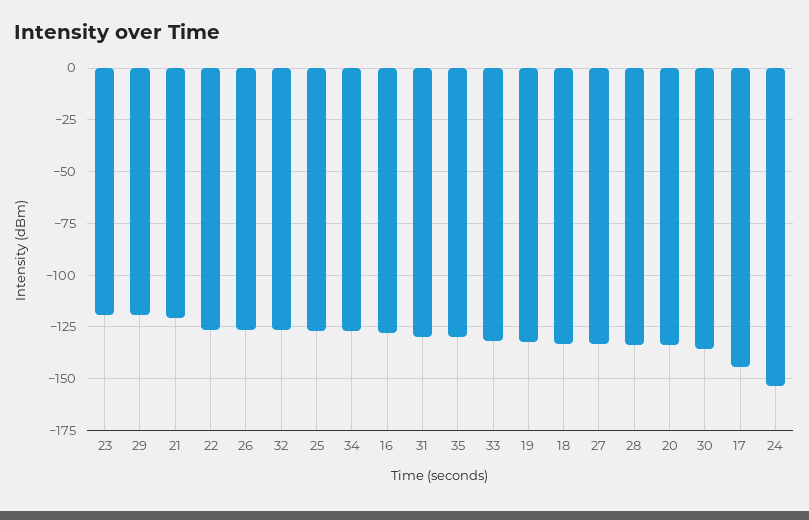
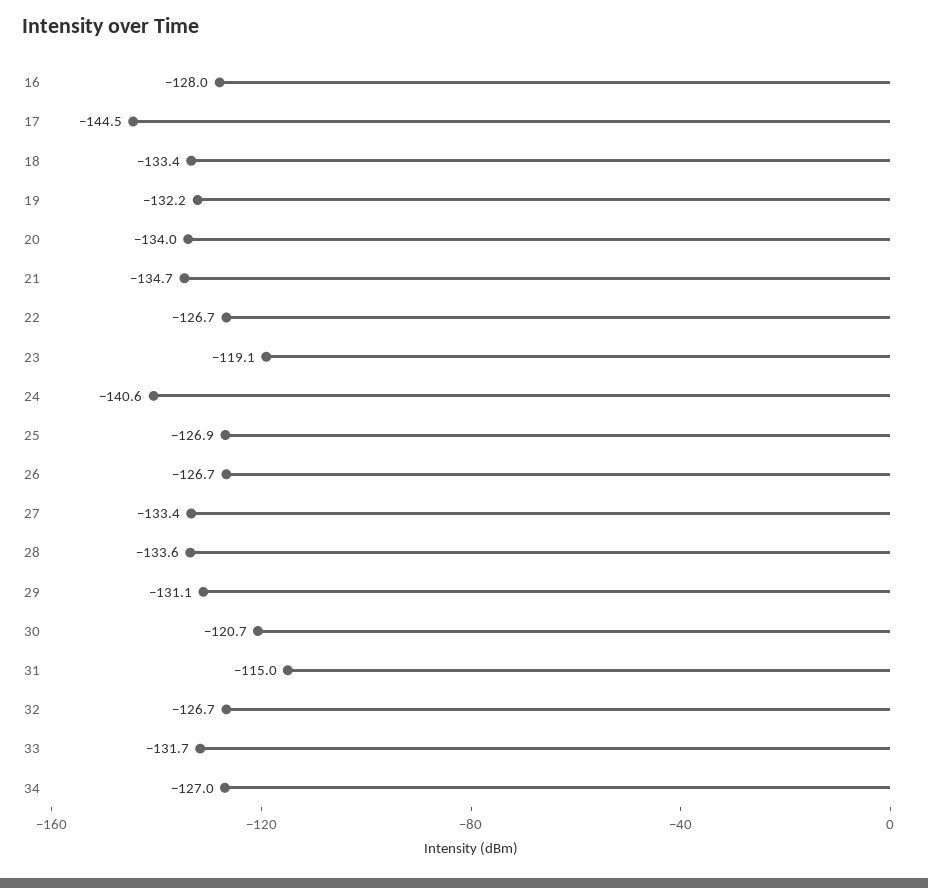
29: -120 -> -131.1
21: -120 -> -134.7
31: -130 -> -115
35: -130 -> none
30: -135 -> -120.7
24: -155 -> -140.6

